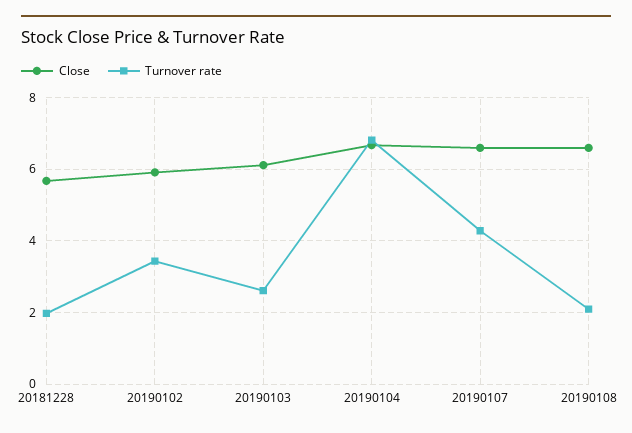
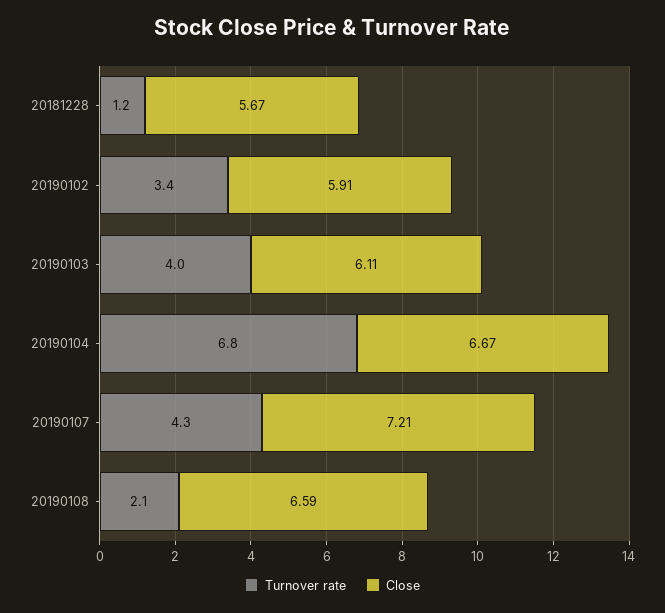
Turnover rate, 20181228: 2 -> 1.2
Turnover rate, 20190103: 2.6 -> 4
Close, 20190107: 6.6 -> 7.21

